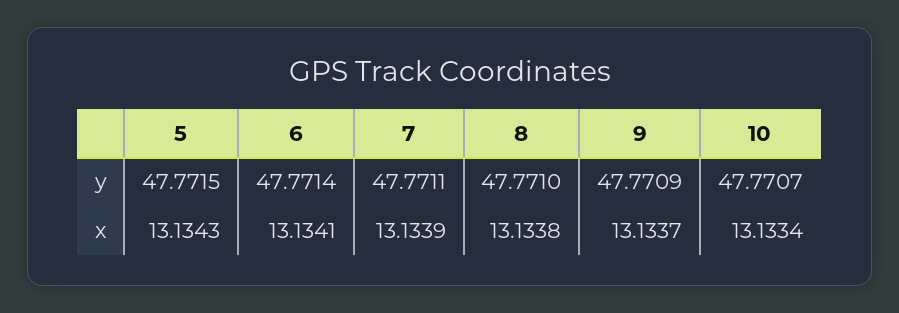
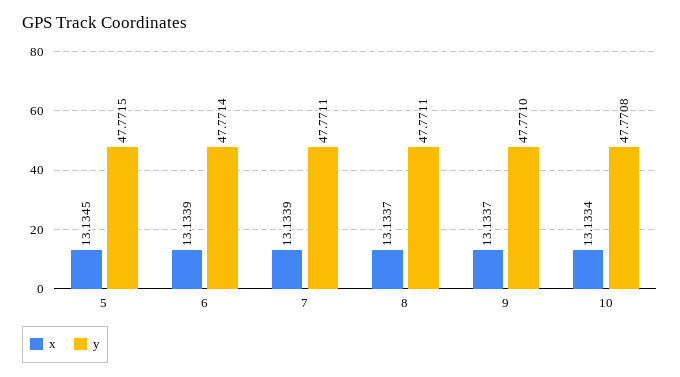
y, 8: 47.771 -> 47.7711
y, 9: 47.7709 -> 47.771
y, 10: 47.7707 -> 47.7708
x, 5: 13.1343 -> 13.1345
x, 6: 13.1341 -> 13.1339
x, 8: 13.1338 -> 13.1337

